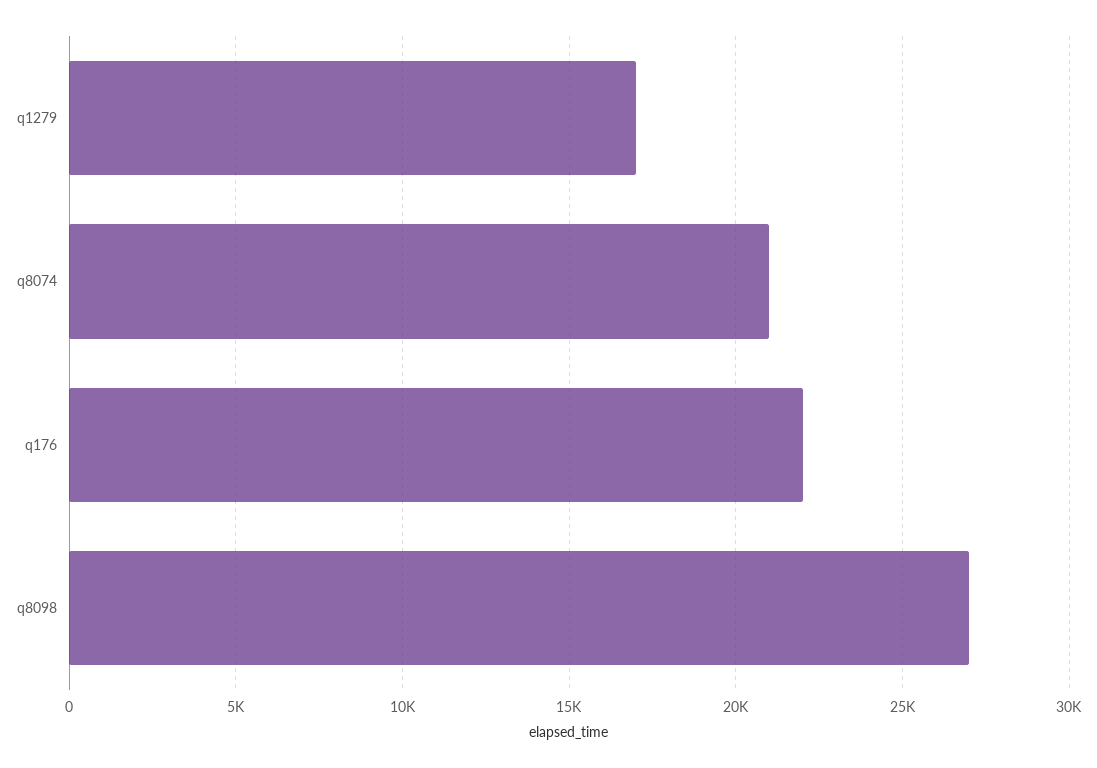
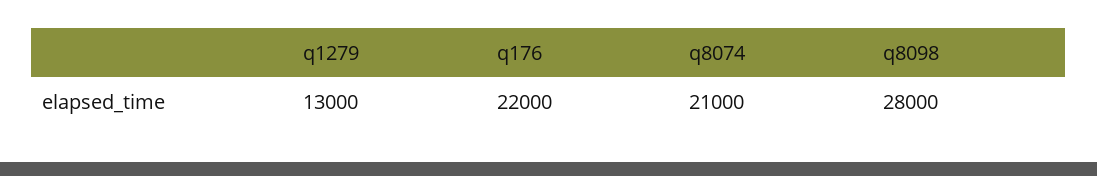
q1279: 17000 -> 13000
q8098: 27000 -> 28000

